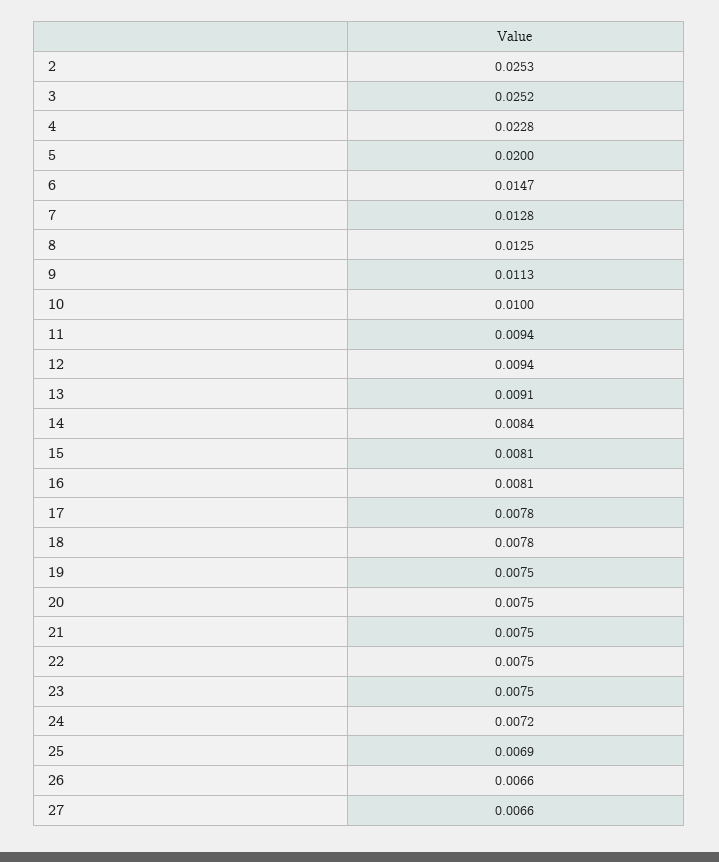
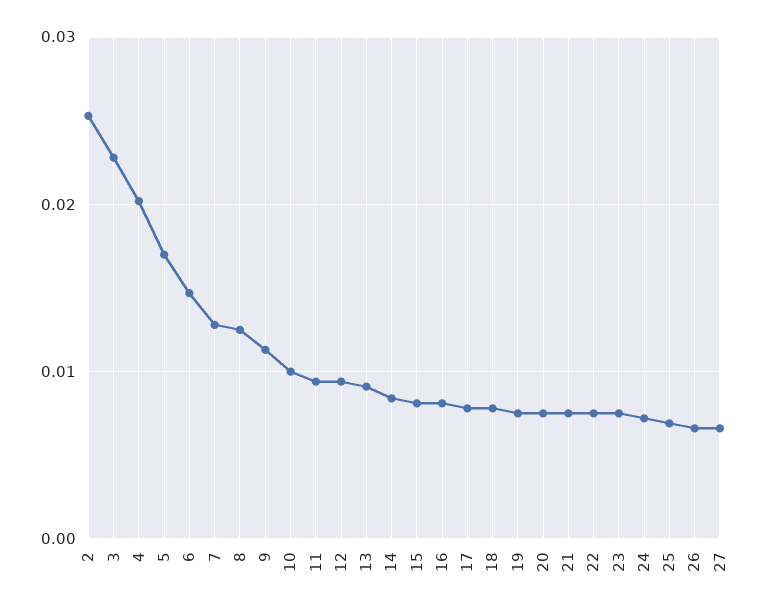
3: 0.0252 -> 0.023
4: 0.0228 -> 0.02
5: 0.02 -> 0.017

